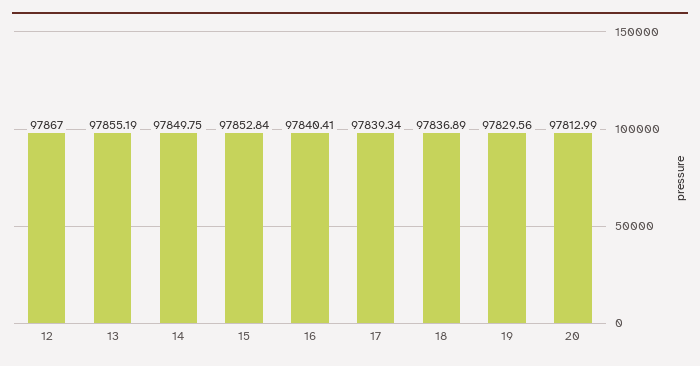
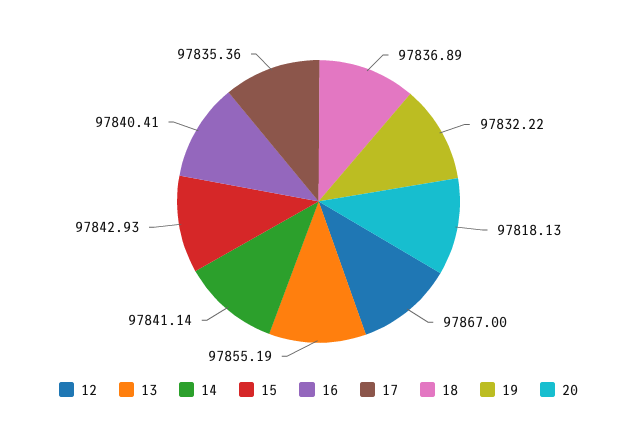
14: 97849.75 -> 97841.14
15: 97852.84 -> 97842.93
17: 97839.34 -> 97835.36
19: 97829.56 -> 97832.22
20: 97812.99 -> 97818.13

